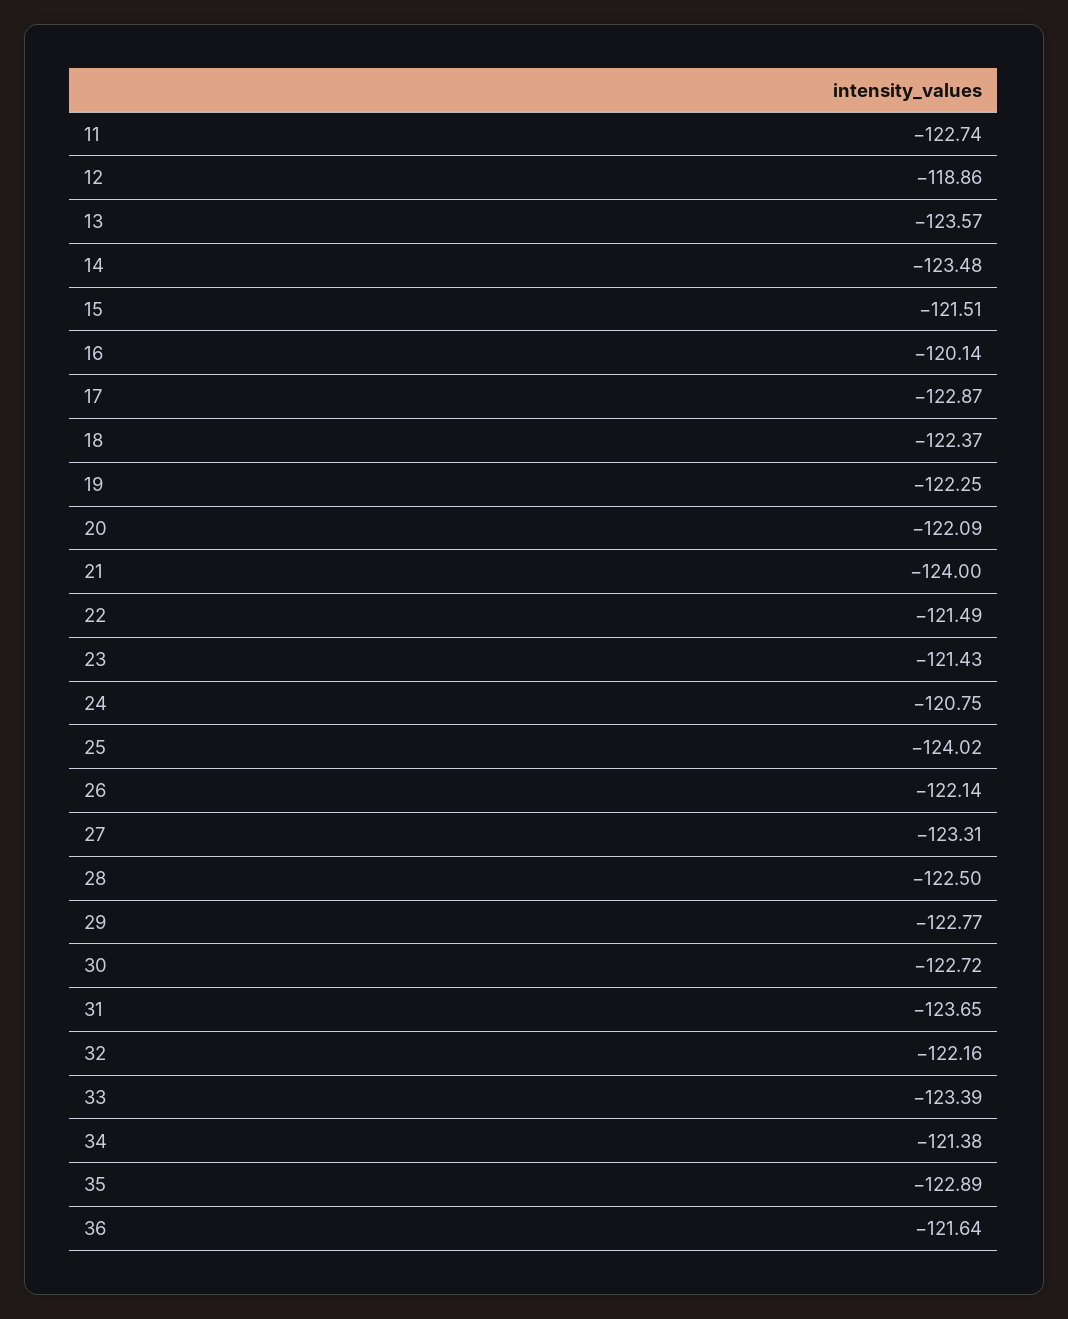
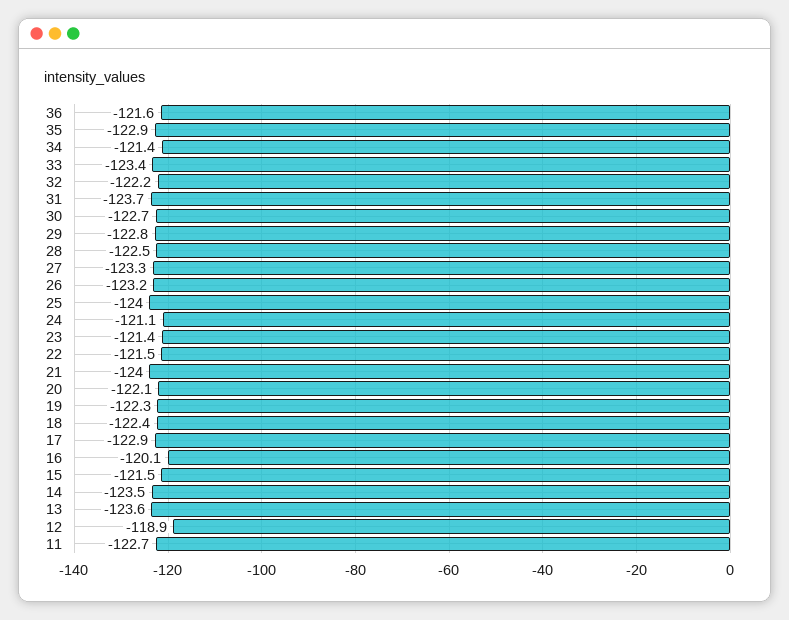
24: -120.75 -> -121.1
26: -122.14 -> -123.2

